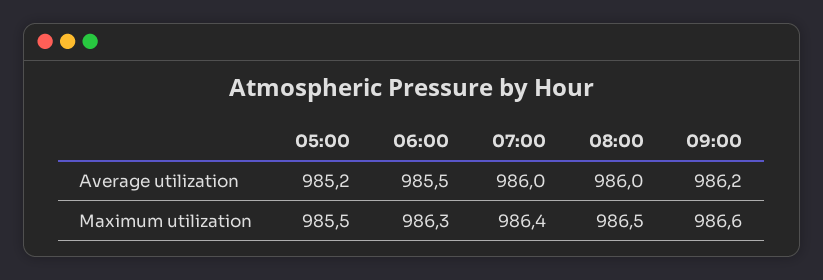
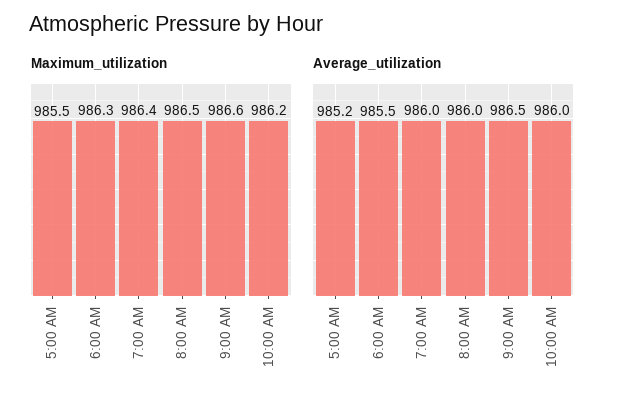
Average utilization, 09:00: 986.2 -> 986.5
Maximum utilization, 10:00 AM: none -> 986.2
Average utilization, 10:00 AM: none -> 986

